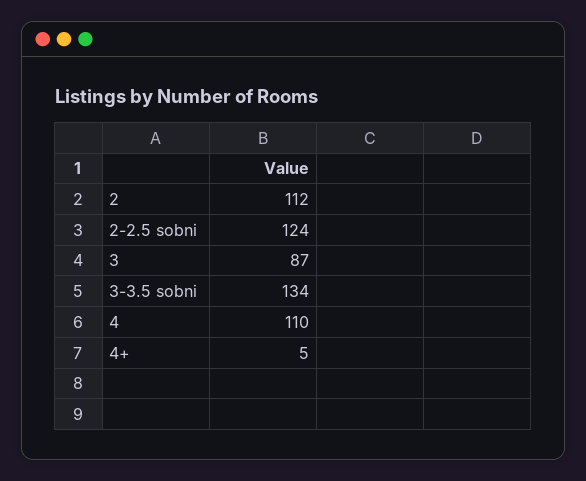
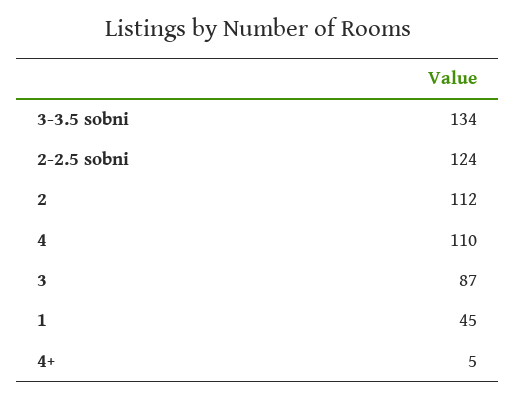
1: none -> 45

